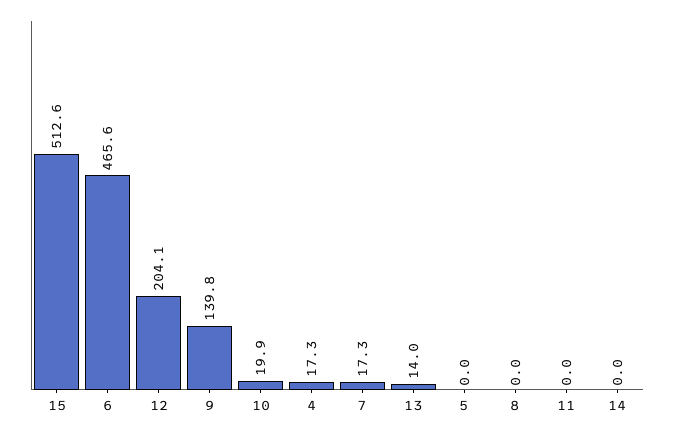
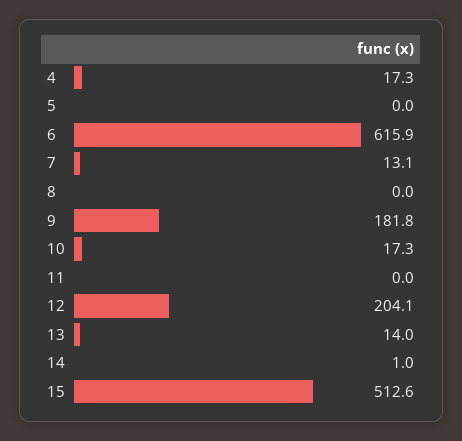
6: 465.6 -> 615.9
9: 139.8 -> 181.8
10: 19.9 -> 17.3
7: 17.3 -> 13.1
14: 0 -> 1

